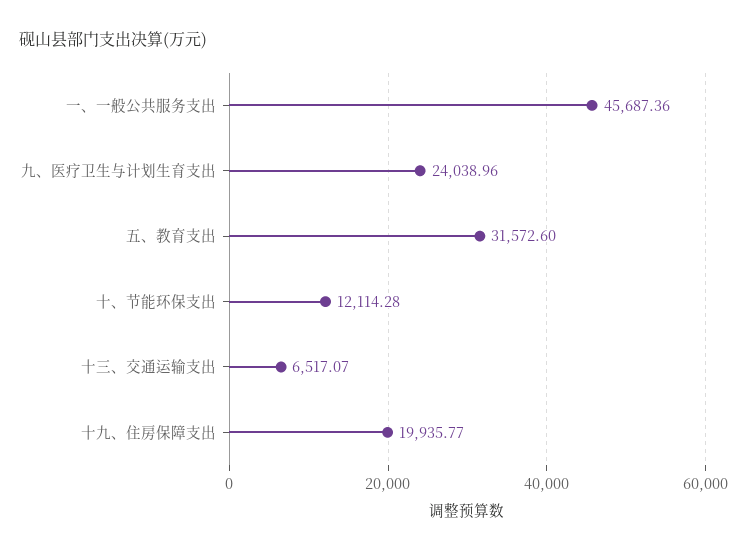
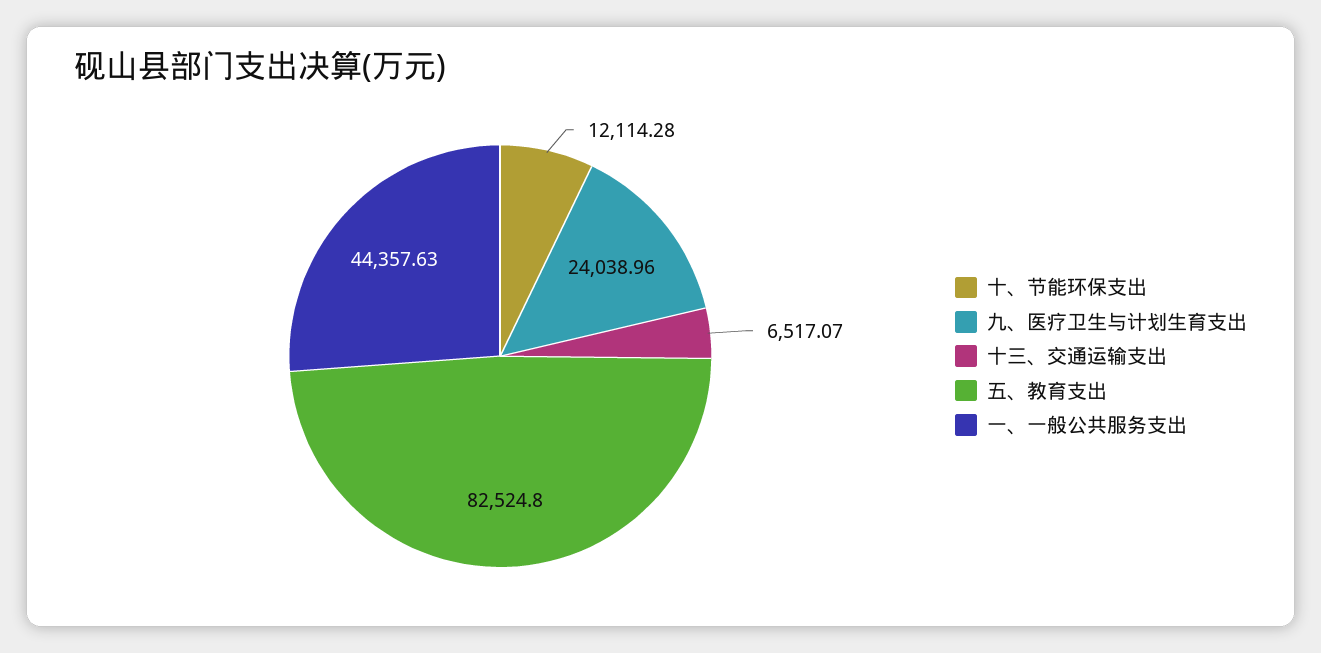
一、一般公共服务支出: 45687.36 -> 44357.63
五、教育支出: 31572.6 -> 82524.8
十九、住房保障支出: 19935.77 -> none

